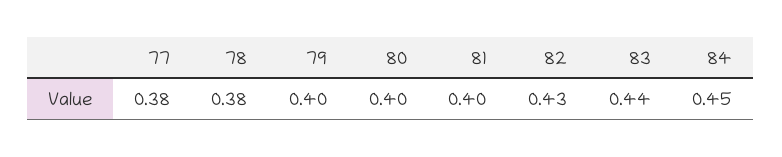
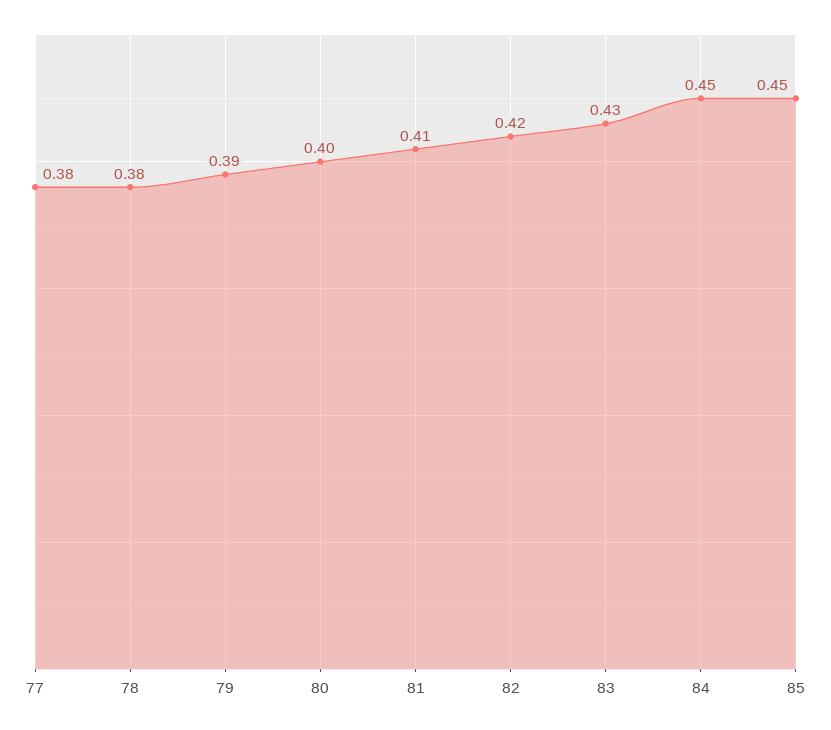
79: 0.4 -> 0.39
81: 0.4 -> 0.41
82: 0.43 -> 0.42
83: 0.44 -> 0.43
85: none -> 0.45

